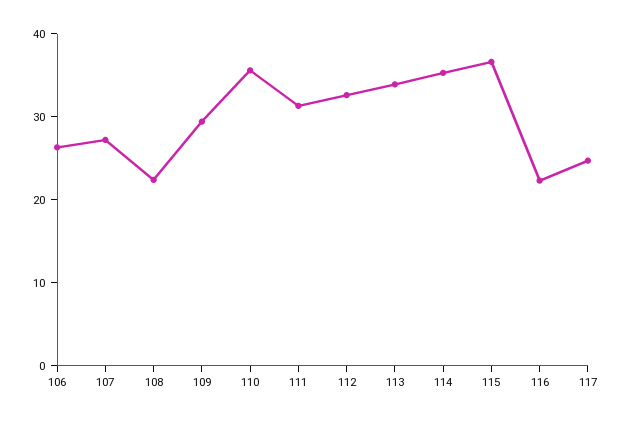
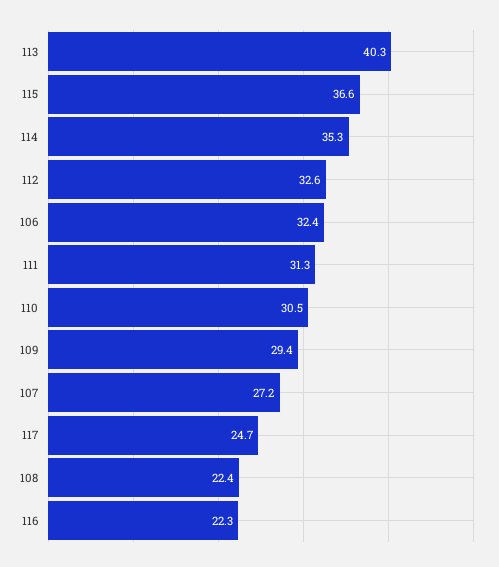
106: 26 -> 32.4
110: 36 -> 30.5
113: 34 -> 40.3

